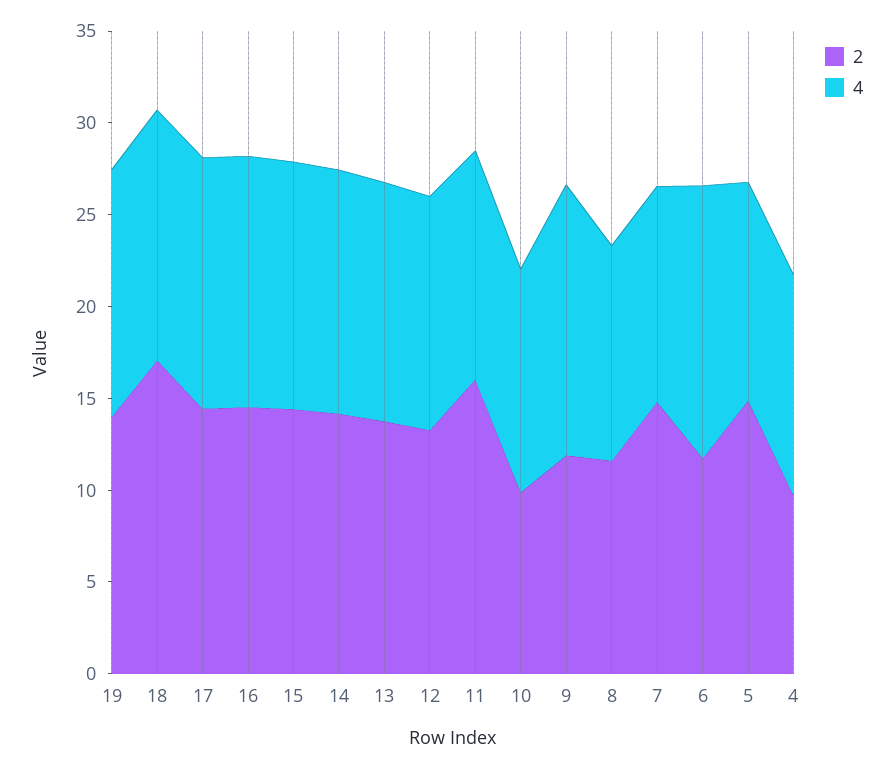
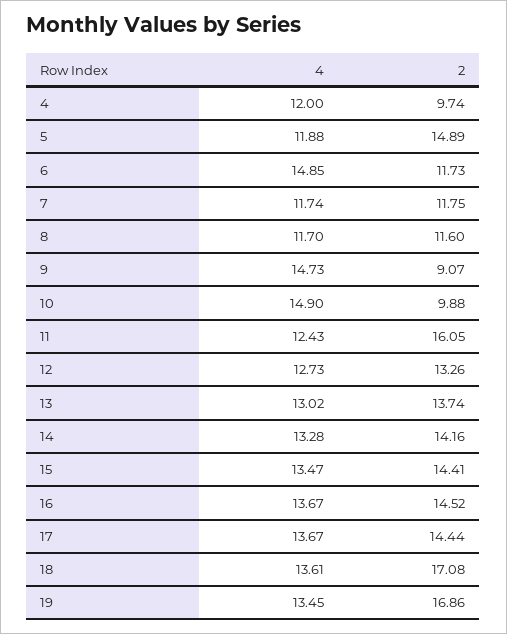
2, 19: 14 -> 16.86
4, 10: 12 -> 14.9
2, 9: 12 -> 9.07
2, 7: 15 -> 11.75

